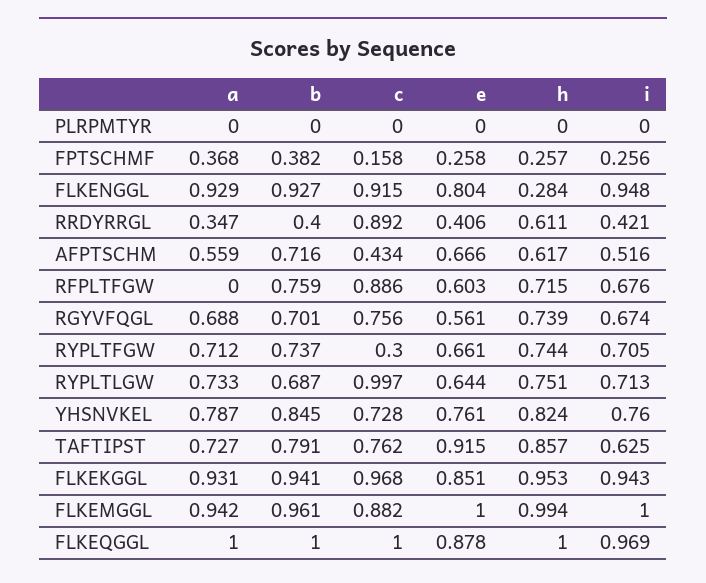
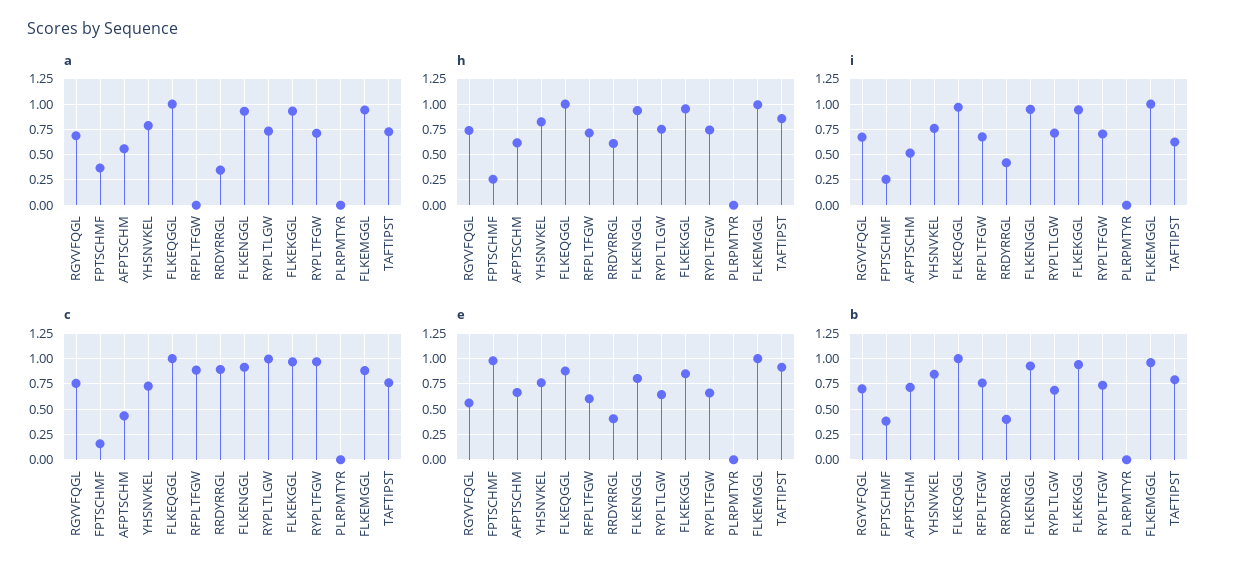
e, FPTSCHMF: 0.258 -> 1
h, FLKENGGL: 0.284 -> 1
c, RYPLTFGW: 0.3 -> 1

